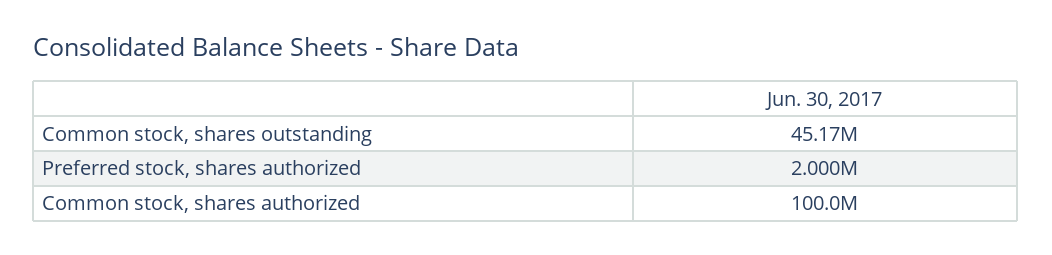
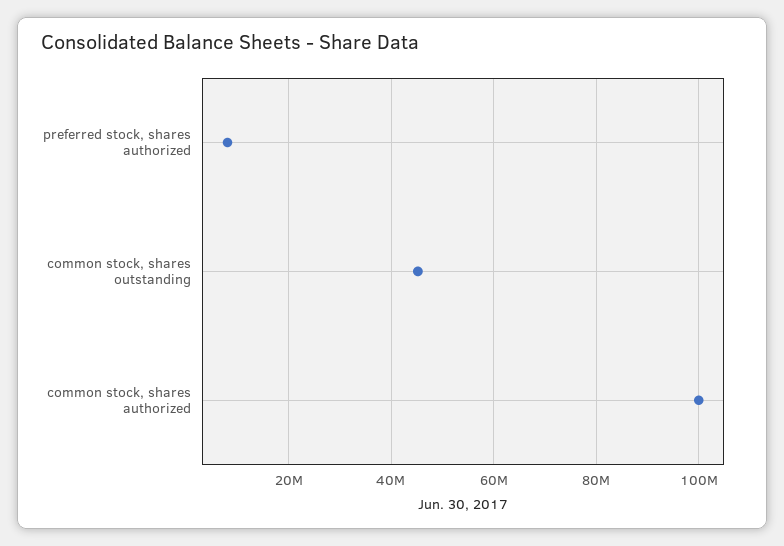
Preferred stock, shares authorized: 2000000 -> 8000000

